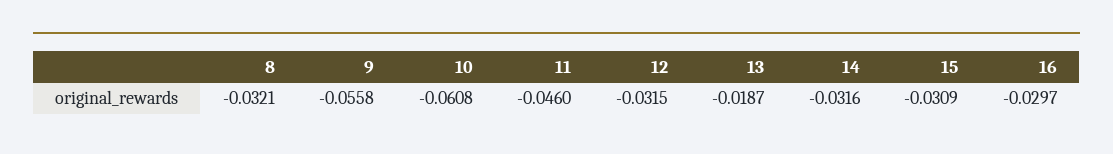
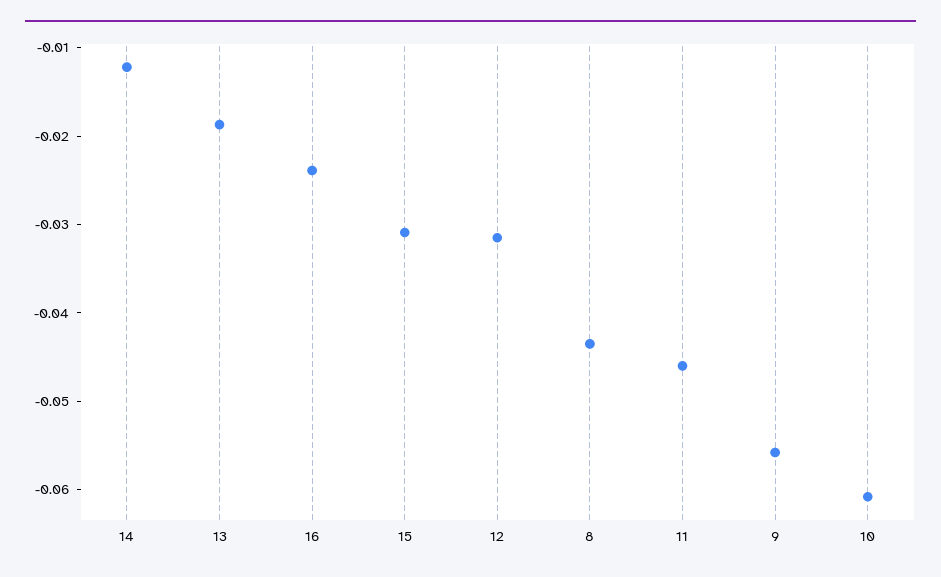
8: -0.0321 -> -0.044
14: -0.0316 -> -0.012
16: -0.0297 -> -0.024

